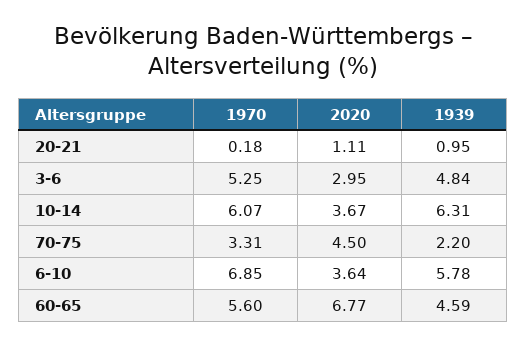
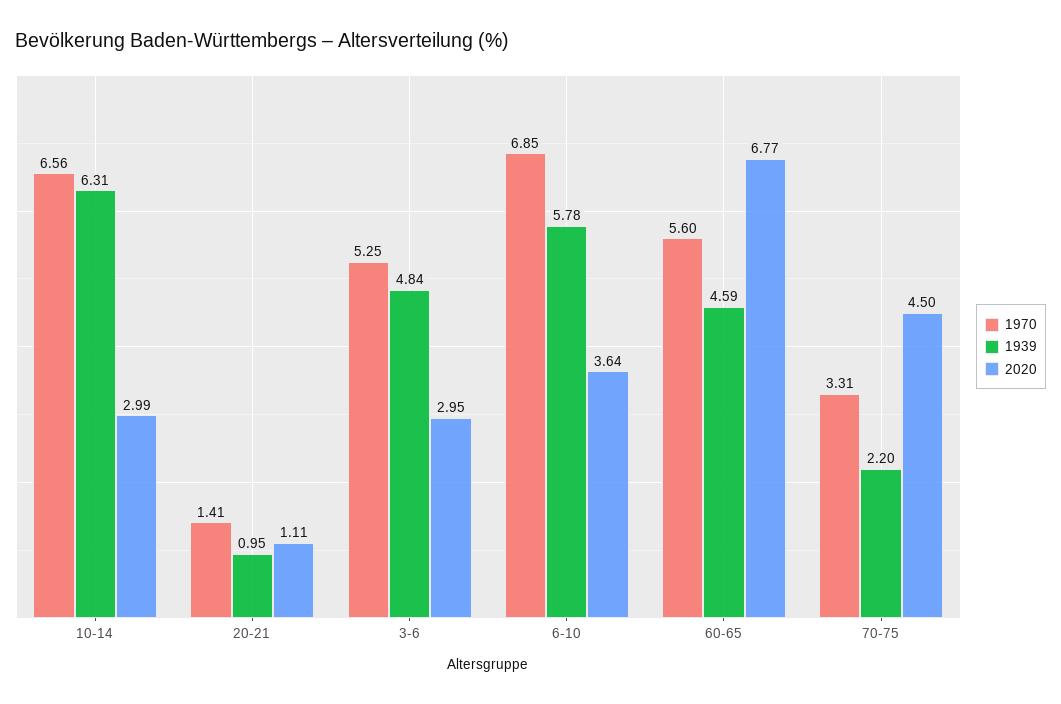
1970, 20-21: 0.18 -> 1.41
1970, 10-14: 6.07 -> 6.56
2020, 10-14: 3.67 -> 2.99

